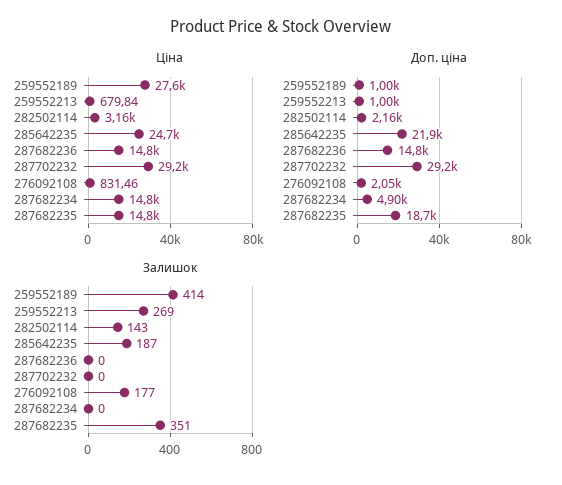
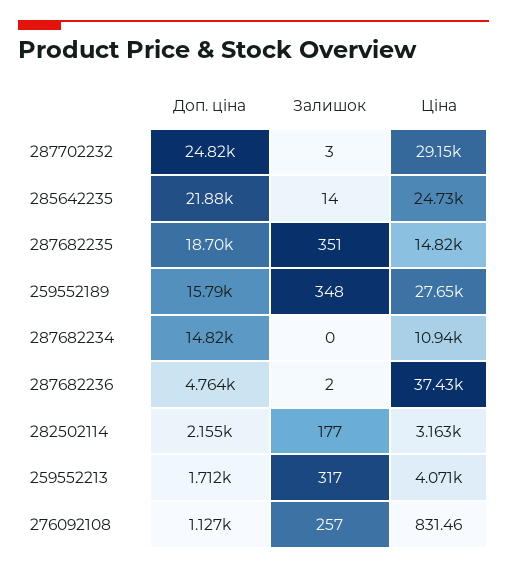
Ціна, 259552213: 679.84 -> 4071
Ціна, 287682236: 14800 -> 37430
Ціна, 287682234: 14800 -> 10940
Доп. ціна, 259552189: 1000 -> 15790
Доп. ціна, 259552213: 1000 -> 1712
Доп. ціна, 287682236: 14800 -> 4764
Доп. ціна, 287702232: 29200 -> 24820
Доп. ціна, 276092108: 2050 -> 1127
Доп. ціна, 287682234: 4900 -> 14820
Залишок, 259552189: 414 -> 348
Залишок, 259552213: 269 -> 317
Залишок, 282502114: 143 -> 177
Залишок, 285642235: 187 -> 14
Залишок, 287682236: 0 -> 2
Залишок, 287702232: 0 -> 3
Залишок, 276092108: 177 -> 257

